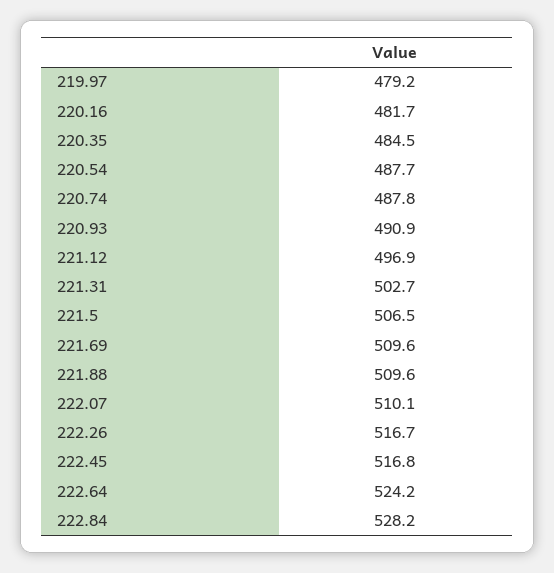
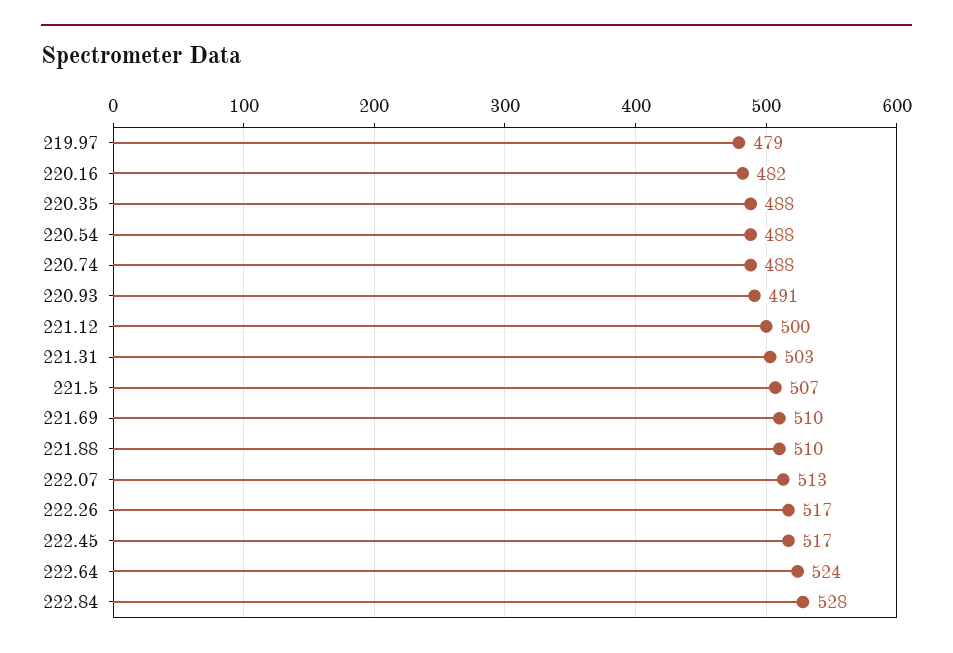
220.35: 484.5 -> 488
221.12: 496.9 -> 500
222.07: 510.1 -> 513

